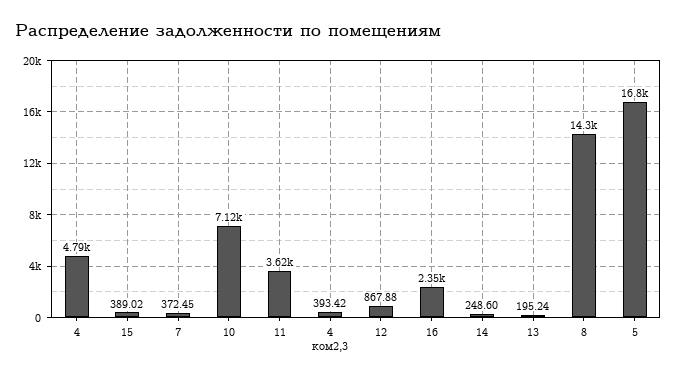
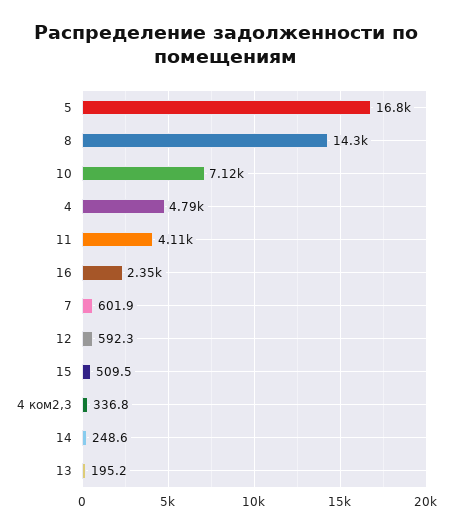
15: 389.02 -> 509.5
7: 372.45 -> 601.9
11: 3620 -> 4110
4 ком2,3: 393.42 -> 336.8
12: 867.88 -> 592.3

